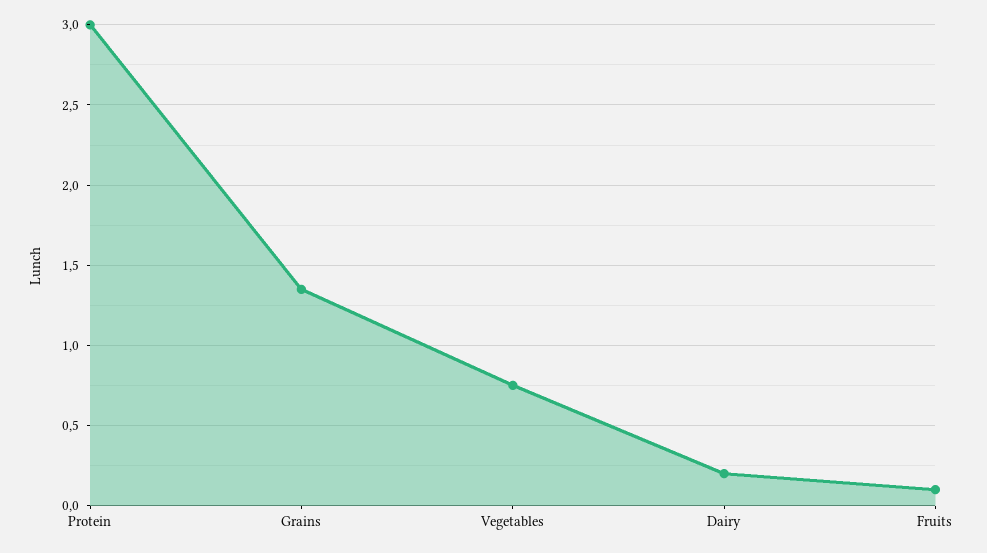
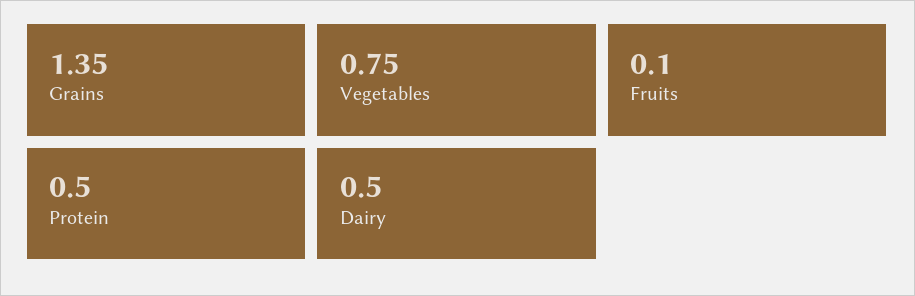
Protein: 3 -> 0.5
Dairy: 0.2 -> 0.5

